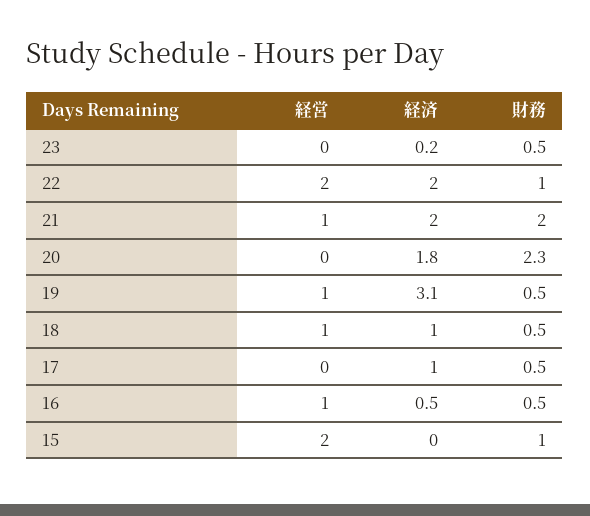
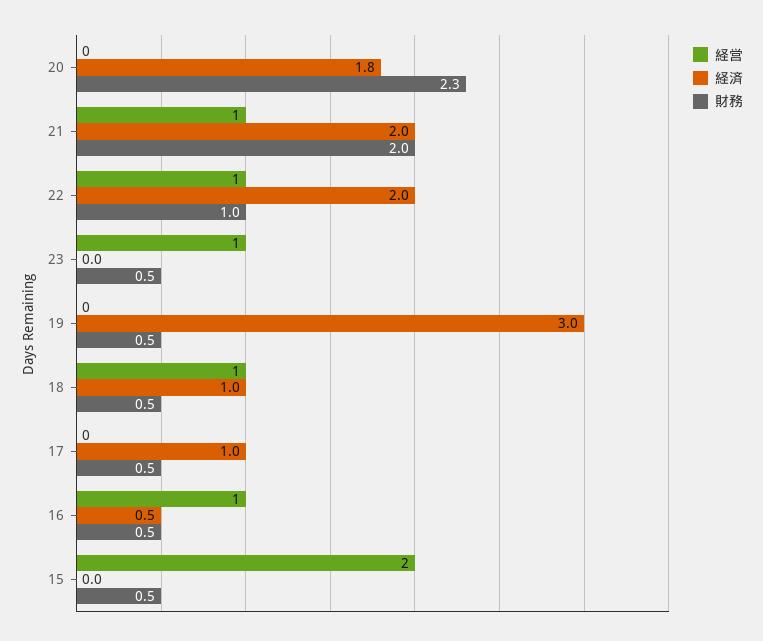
経営, 23: 0 -> 1
経済, 23: 0.2 -> 0
経営, 22: 2 -> 1
経営, 19: 1 -> 0
経済, 19: 3.1 -> 3
財務, 15: 1 -> 0.5

